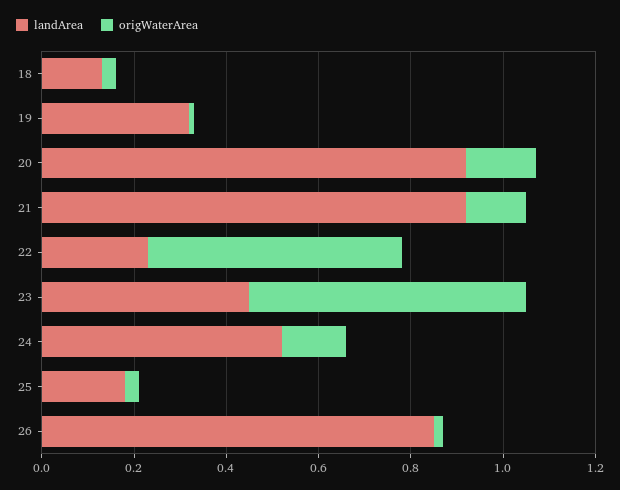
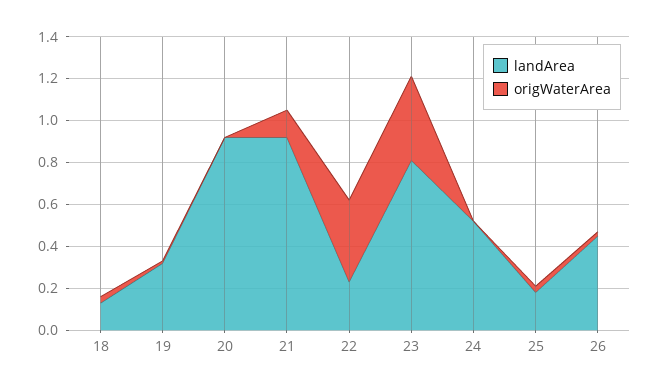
origWaterArea, 20: 0.15 -> 0
origWaterArea, 22: 0.55 -> 0.4
landArea, 23: 0.45 -> 0.8
origWaterArea, 23: 0.6 -> 0.4
origWaterArea, 24: 0.15 -> 0
landArea, 26: 0.85 -> 0.45

